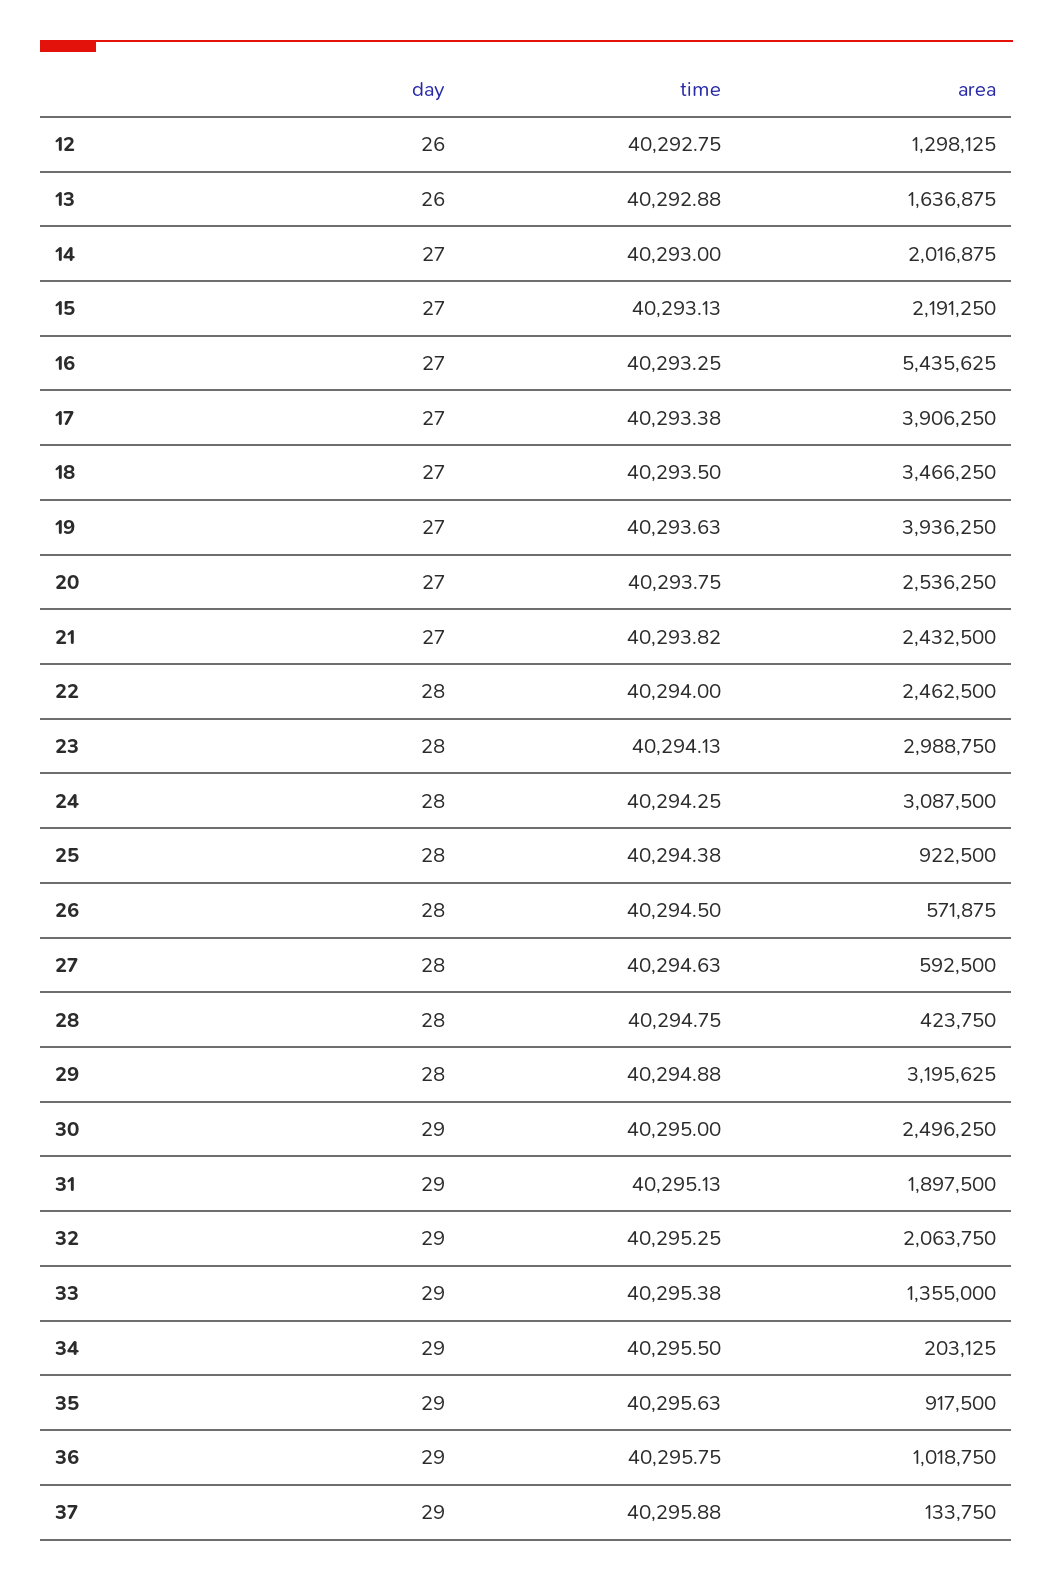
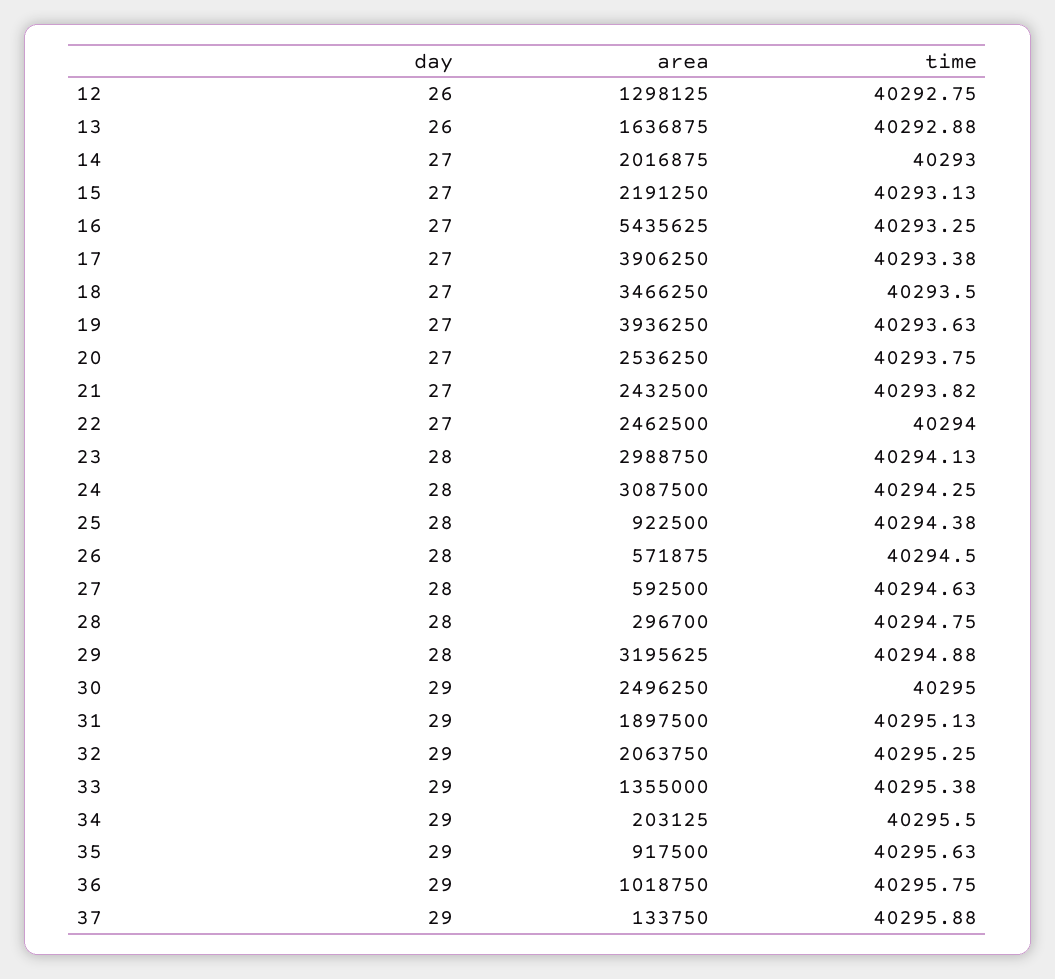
day, 22: 28 -> 27
area, 28: 423750 -> 296700

